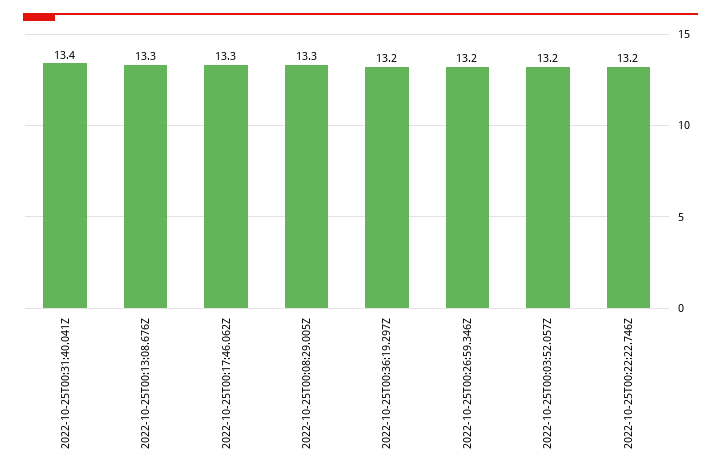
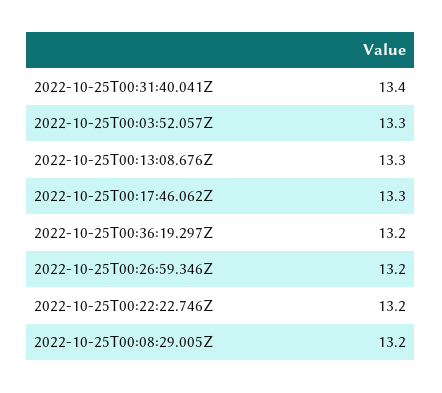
2022-10-25T00:08:29.005Z: 13.3 -> 13.2
2022-10-25T00:03:52.057Z: 13.2 -> 13.3

